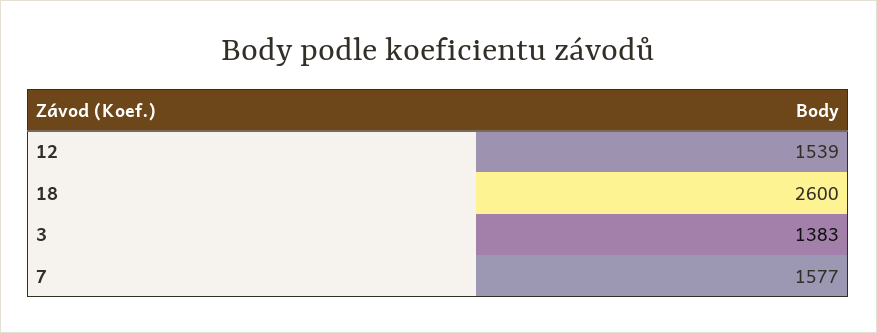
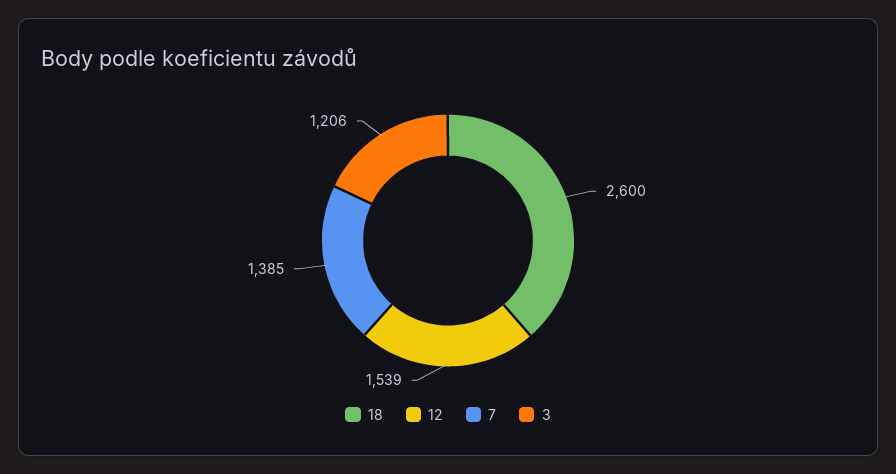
3: 1383 -> 1206
7: 1577 -> 1385

